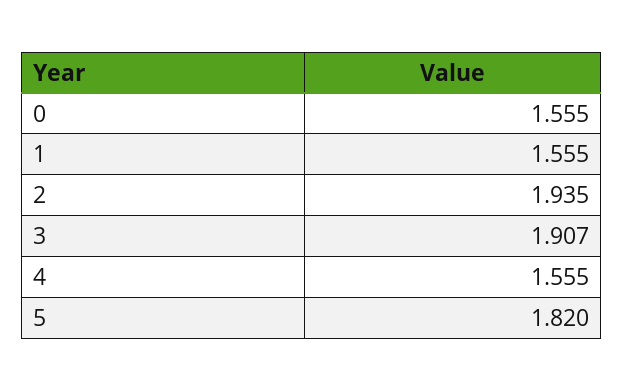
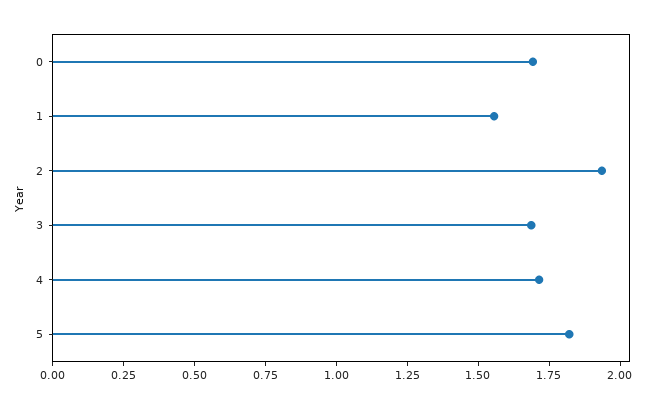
0: 1.555 -> 1.7
3: 1.907 -> 1.7
4: 1.555 -> 1.7

